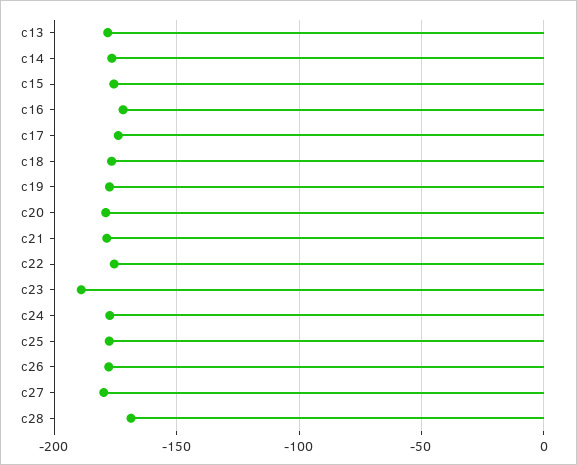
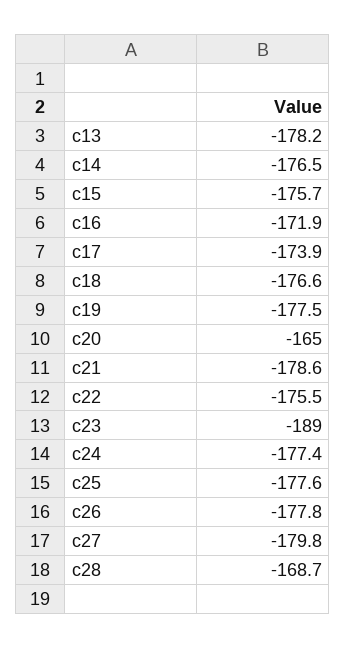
c20: -180 -> -165

